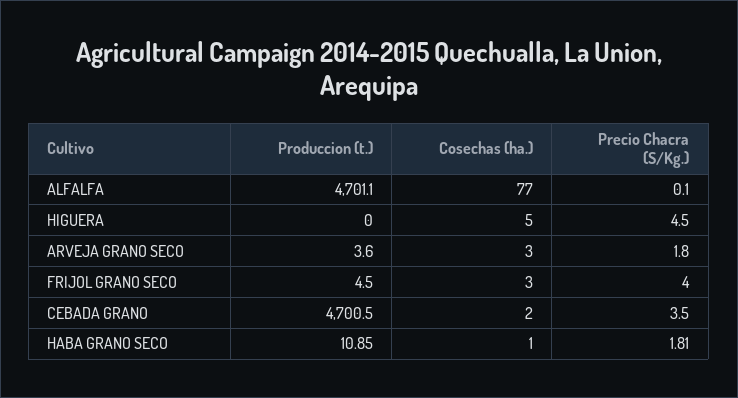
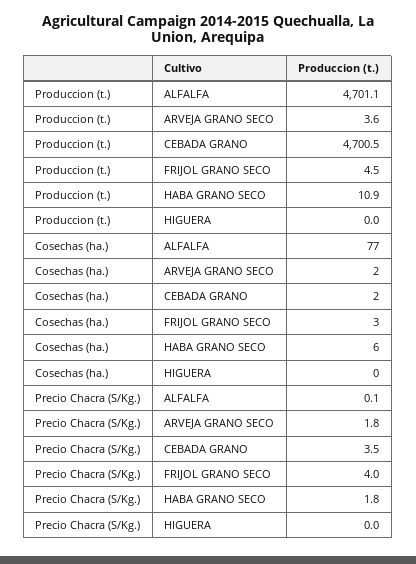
Cosechas (ha.), HIGUERA: 5 -> 0
Precio Chacra (S/Kg.), HIGUERA: 4.5 -> 0
Cosechas (ha.), ARVEJA GRANO SECO: 3 -> 2
Cosechas (ha.), HABA GRANO SECO: 1 -> 6

